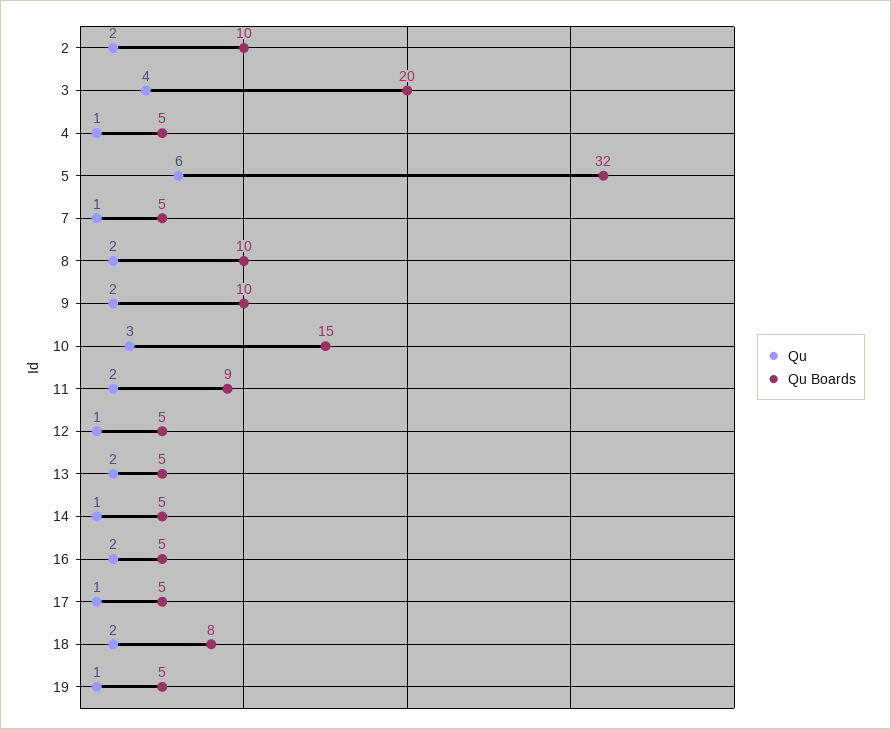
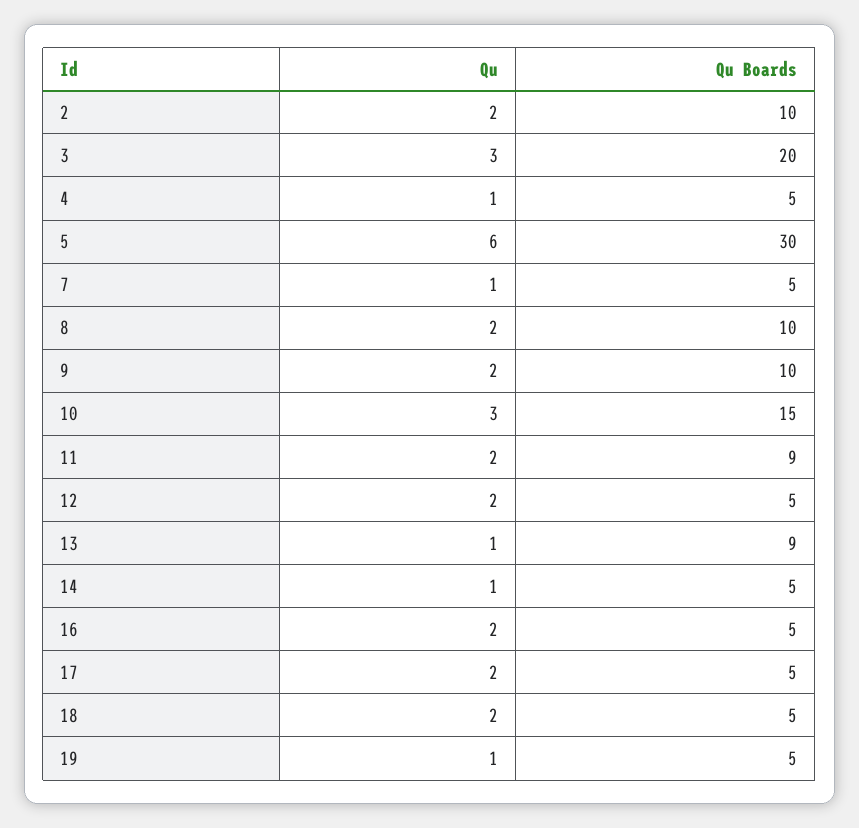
Qu, 3: 4 -> 3
Qu Boards, 5: 32 -> 30
Qu, 12: 1 -> 2
Qu, 13: 2 -> 1
Qu Boards, 13: 5 -> 9
Qu, 17: 1 -> 2
Qu Boards, 18: 8 -> 5

